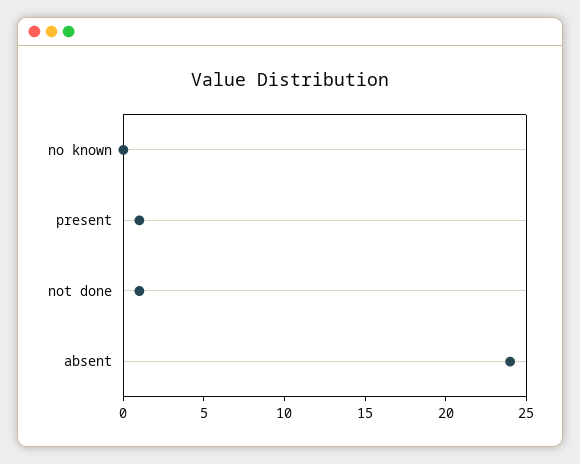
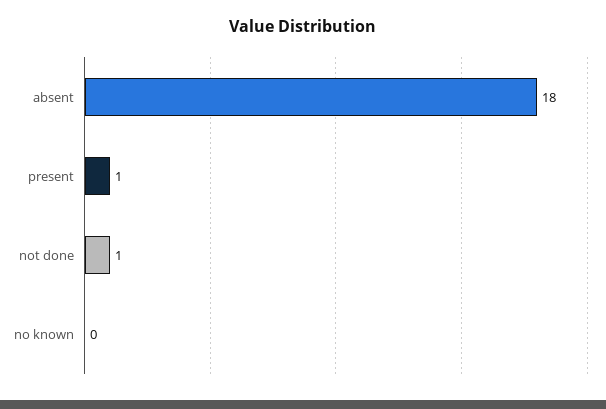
absent: 24 -> 18

